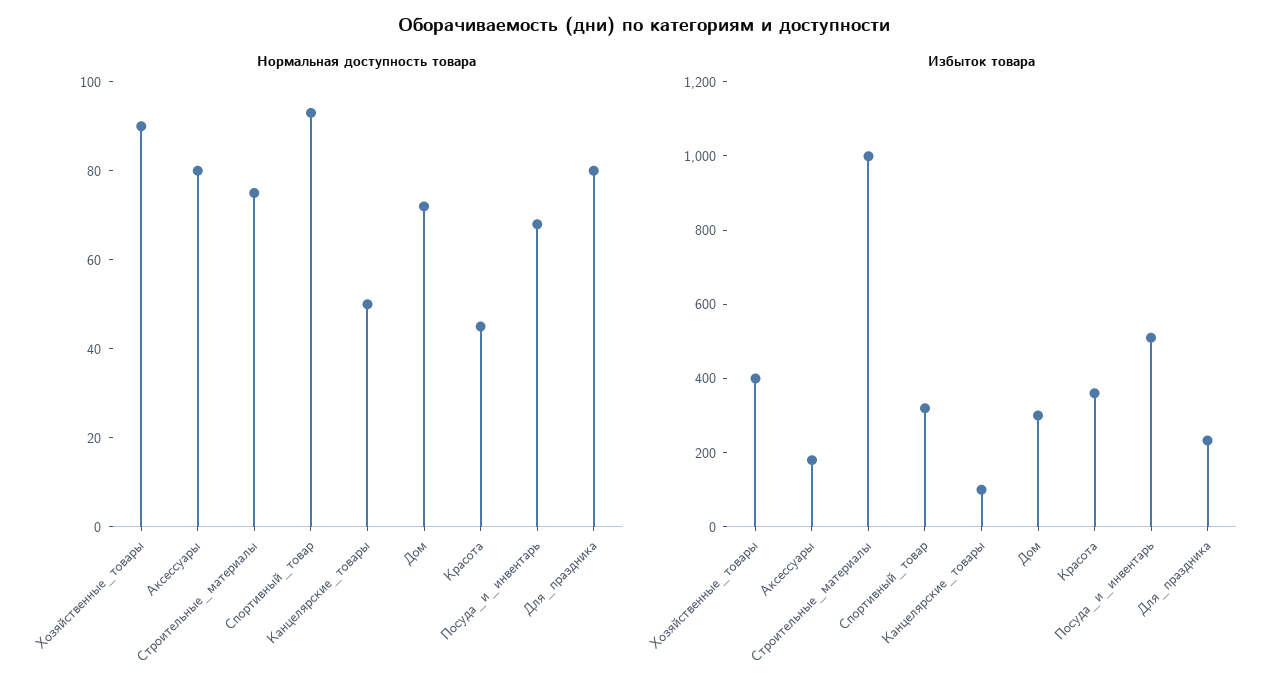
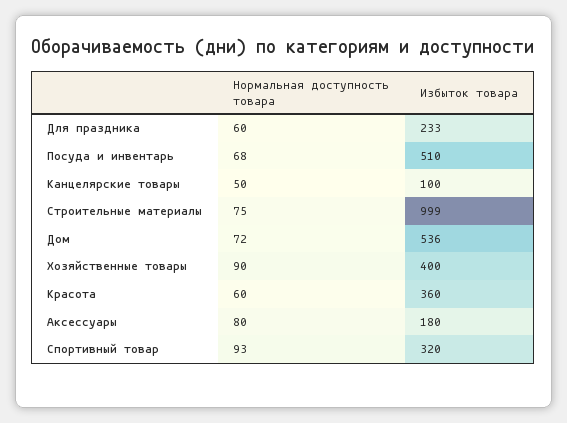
Нормальная доступность товара, Красота: 45 -> 60
Нормальная доступность товара, Для_праздника: 80 -> 60
Избыток товара, Дом: 300 -> 536

